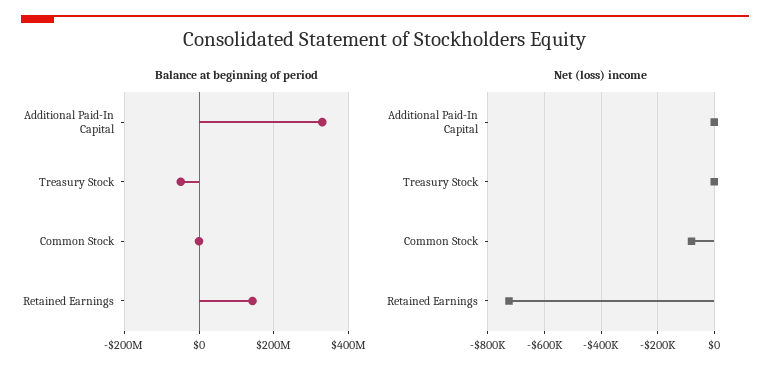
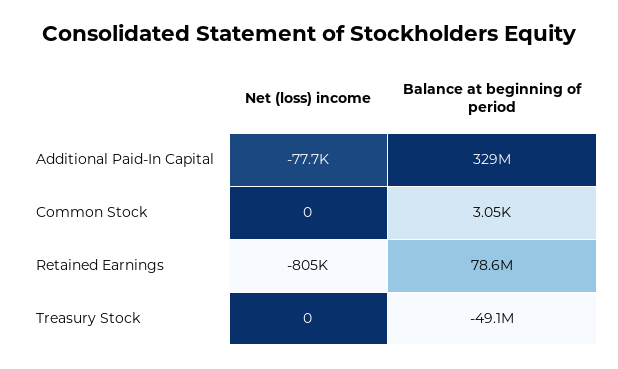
Balance at beginning of period, Retained Earnings: 140000000 -> 78600000
Net (loss) income, Additional Paid-In Capital: 0 -> -77700
Net (loss) income, Common Stock: -75000 -> 0
Net (loss) income, Retained Earnings: -725000 -> -805000

